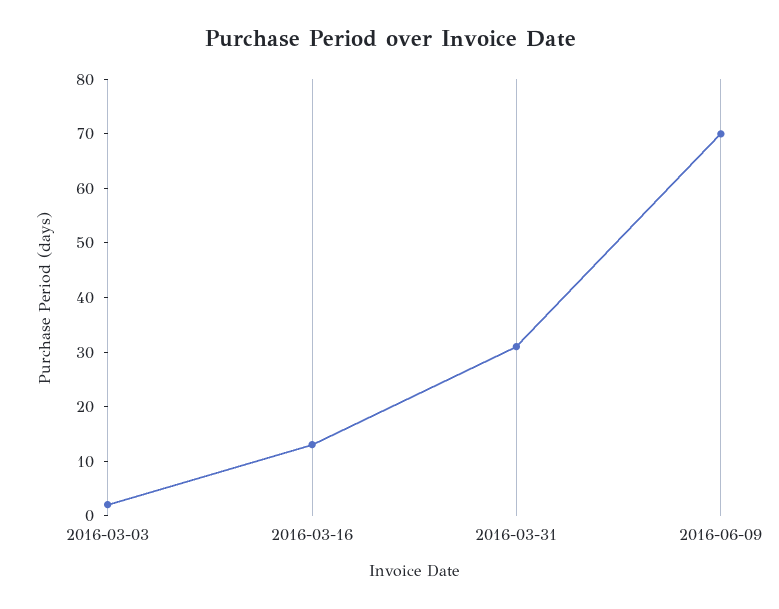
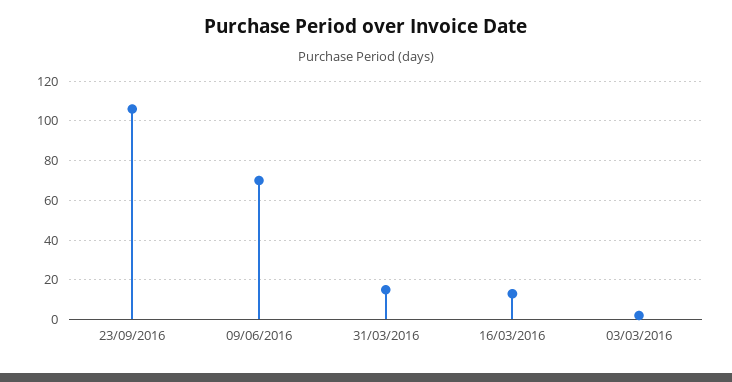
2016-03-31: 30 -> 15
23/09/2016: none -> 105

